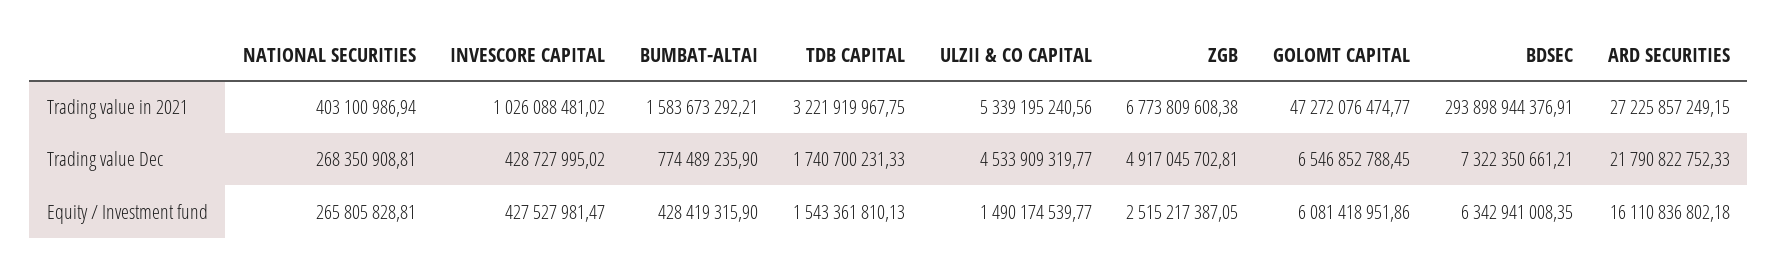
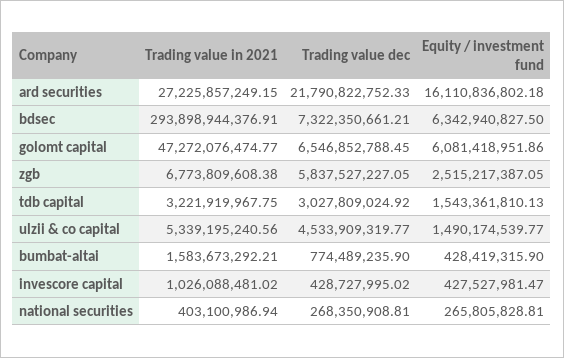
TDB CAPITAL, Trading value Dec: 1740700231.33 -> 3027809024.92
ZGB, Trading value Dec: 4917045702.81 -> 5837527227.05
BDSEC, Equity / Investment fund: 6342941008.35 -> 6342940827.5

